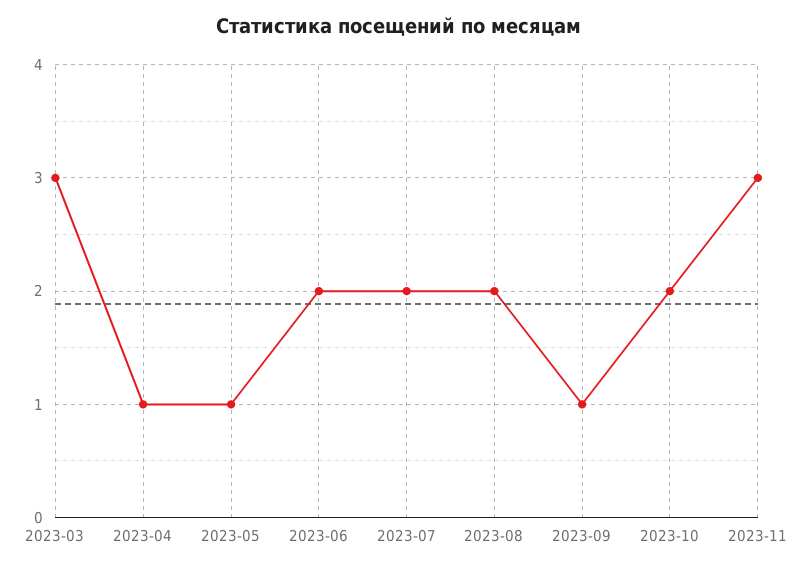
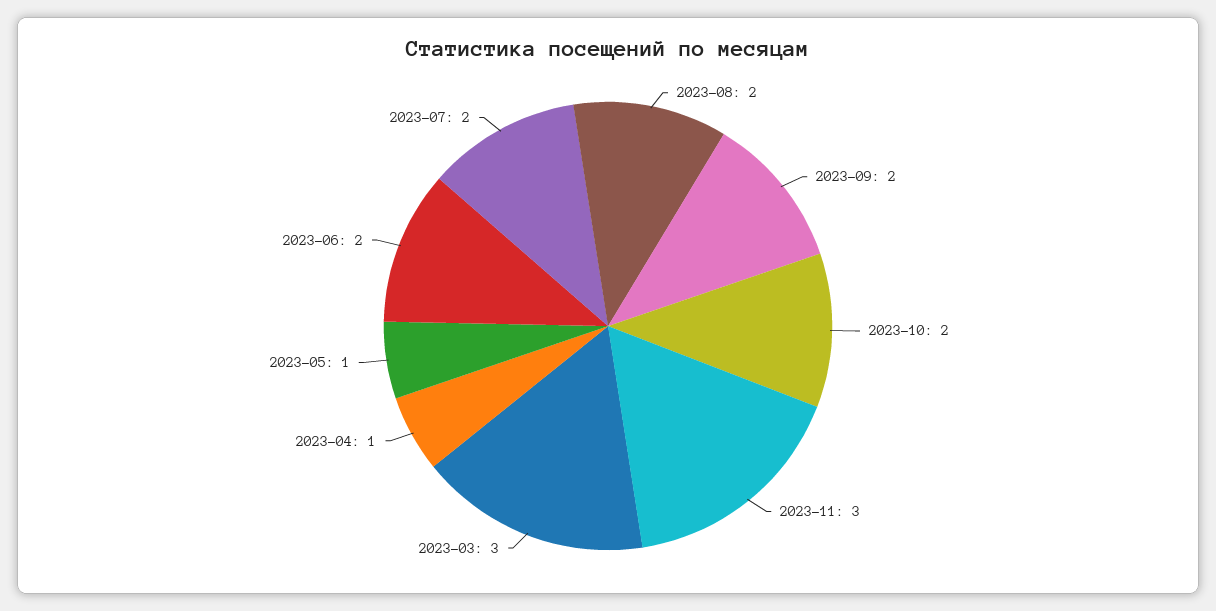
2023-09: 1 -> 2

